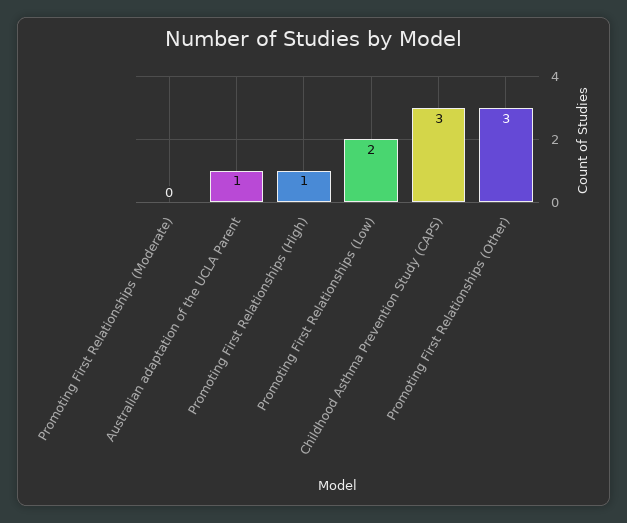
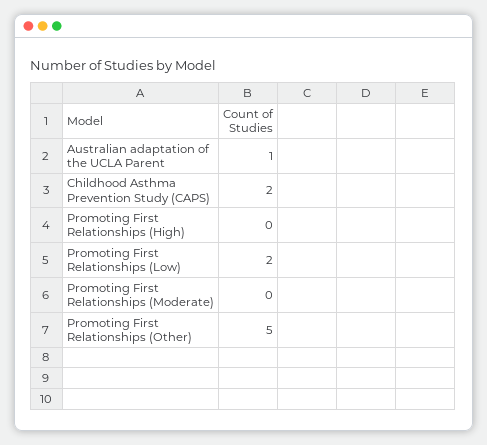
Promoting First Relationships (High): 1 -> 0
Childhood Asthma Prevention Study (CAPS): 3 -> 2
Promoting First Relationships (Other): 3 -> 5

